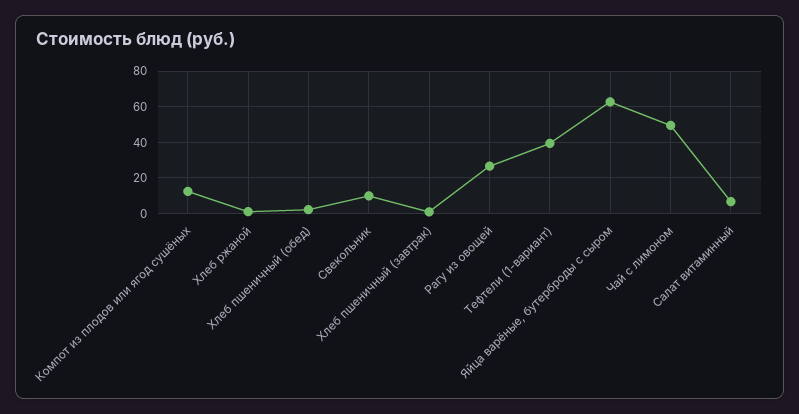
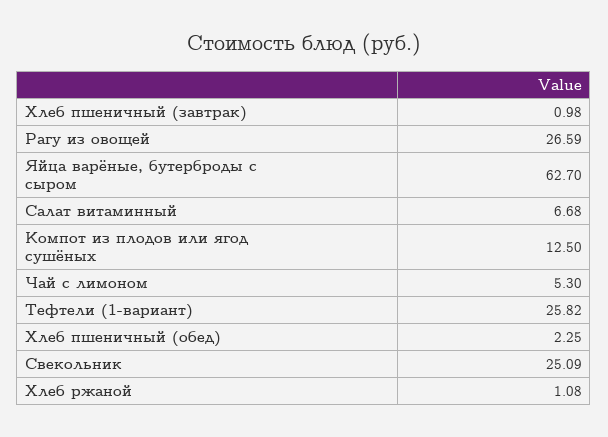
Свекольник: 10 -> 25.09
Тефтели (1-вариант): 40 -> 25.82
Чай с лимоном: 50 -> 5.3

